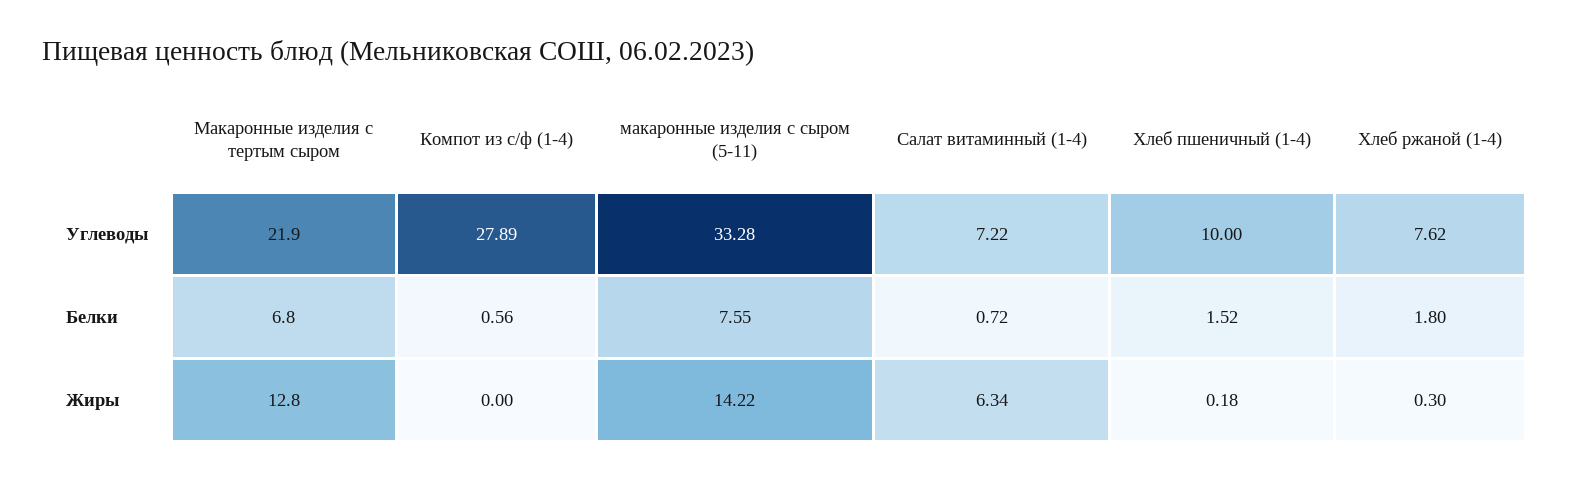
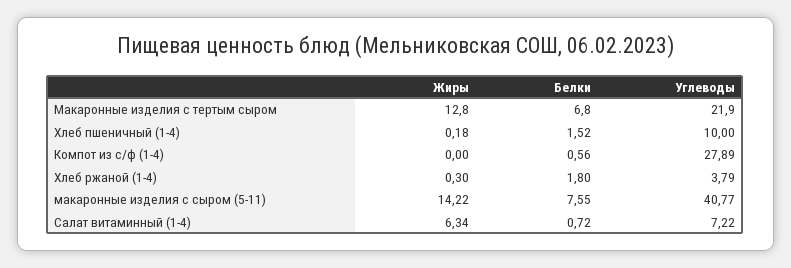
макаронные изделия с сыром (5-11), Углеводы: 33.28 -> 40.77
Хлеб ржаной (1-4), Углеводы: 7.62 -> 3.79

